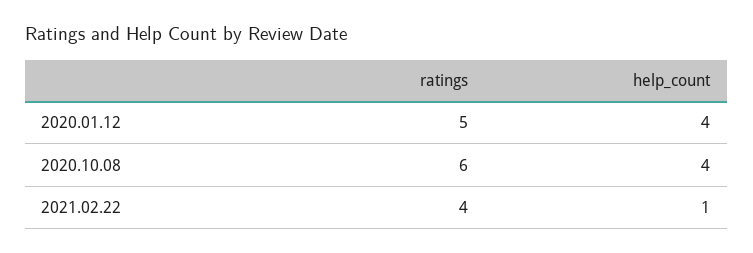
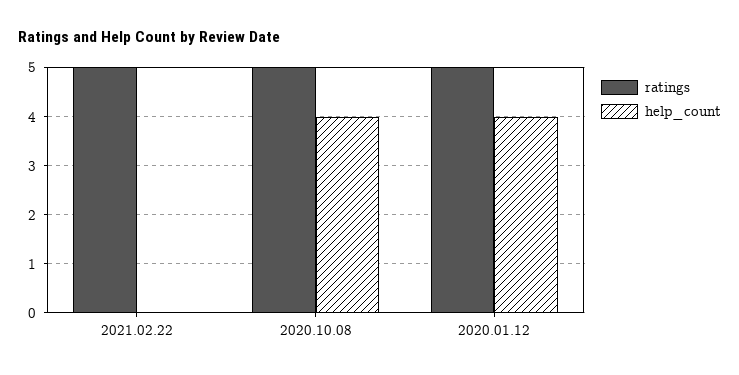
ratings, 2020.10.08: 6 -> 5
ratings, 2021.02.22: 4 -> 5
help_count, 2021.02.22: 1 -> 0

